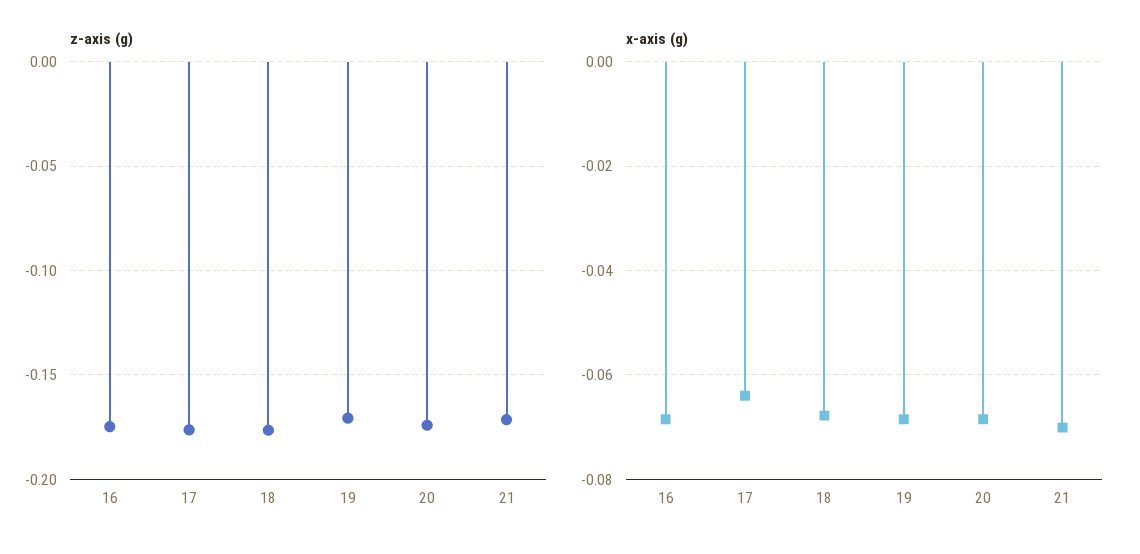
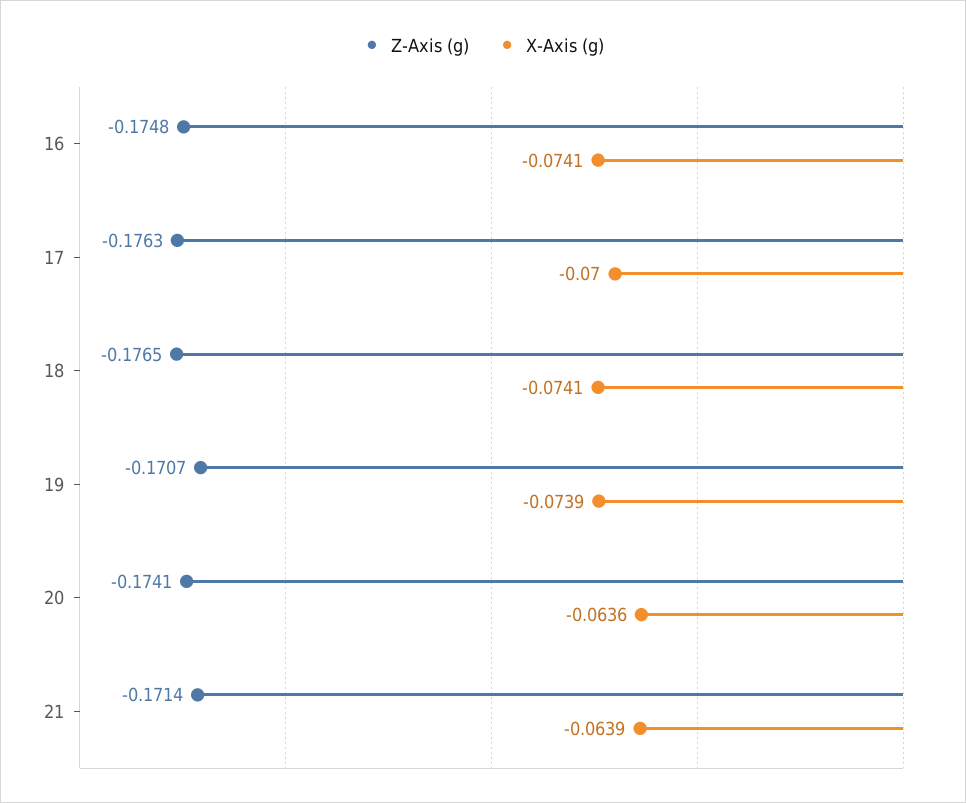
x-axis (g), 16: -0.068 -> -0.0741
x-axis (g), 17: -0.064 -> -0.07
x-axis (g), 18: -0.068 -> -0.0741
x-axis (g), 19: -0.068 -> -0.0739
x-axis (g), 20: -0.068 -> -0.0636
x-axis (g), 21: -0.07 -> -0.0639

